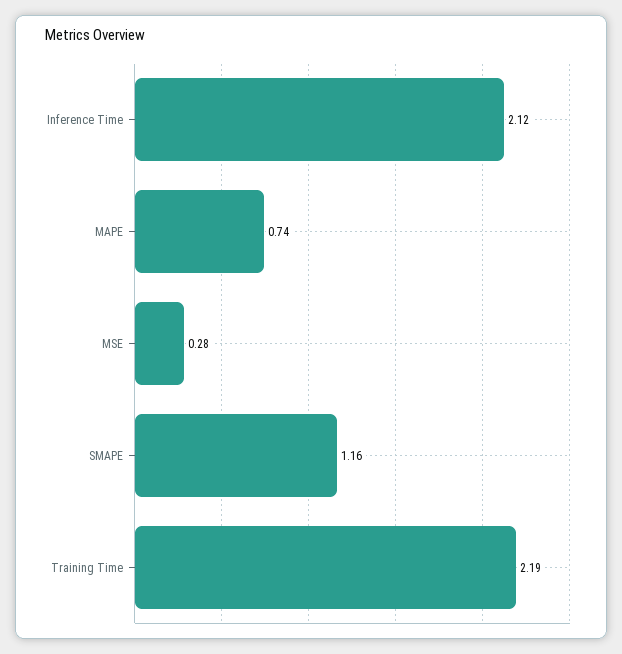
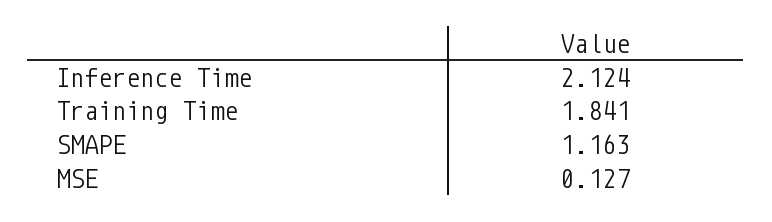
MAPE: 0.74 -> none
MSE: 0.28 -> 0.127
Training Time: 2.19 -> 1.841

